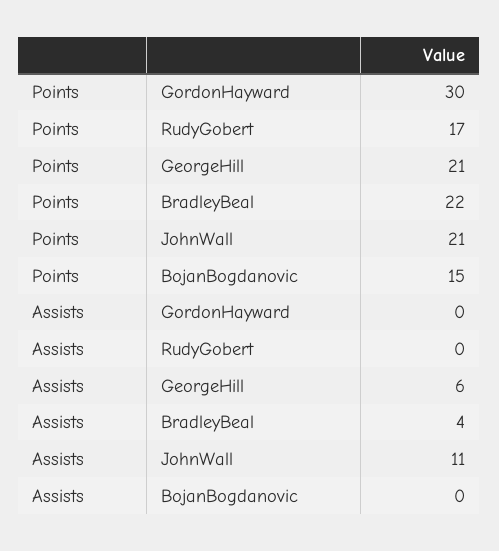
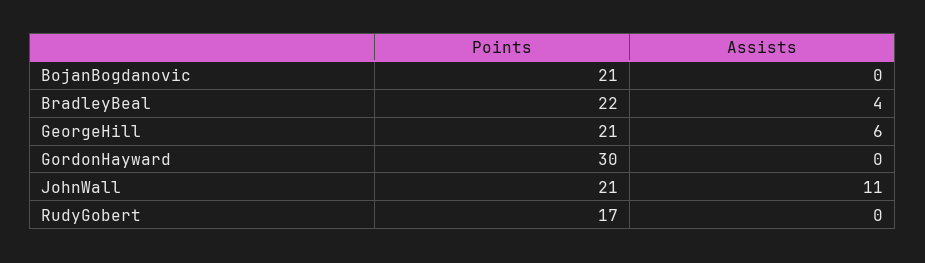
Points, BojanBogdanovic: 15 -> 21

